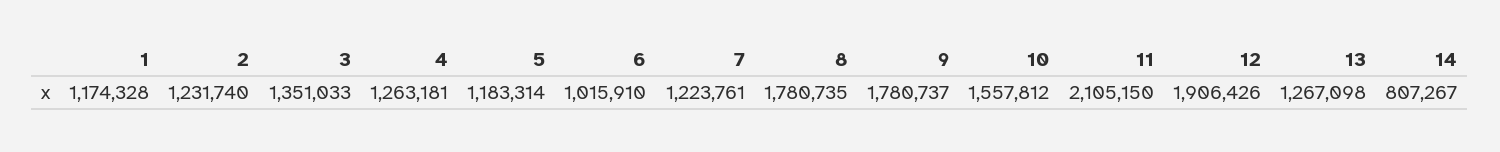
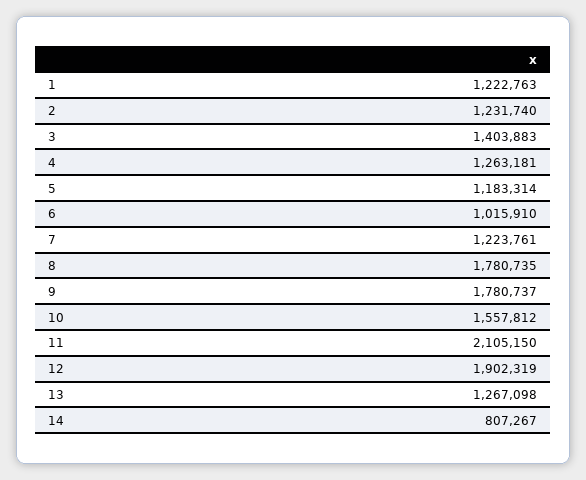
1: 1174328 -> 1222763
3: 1351033 -> 1403883
12: 1906426 -> 1902319

